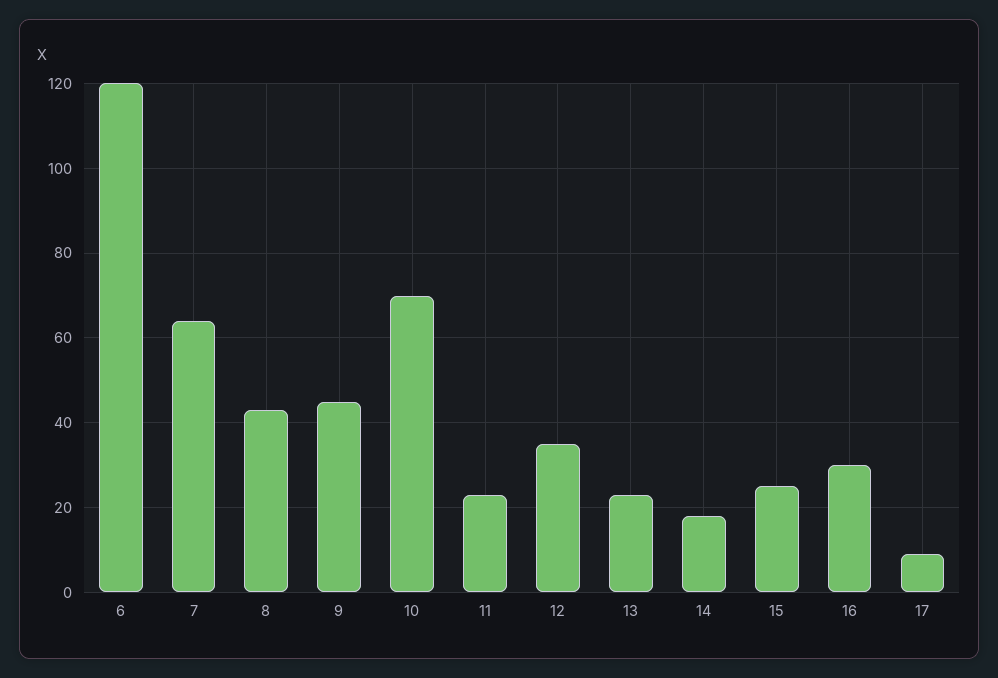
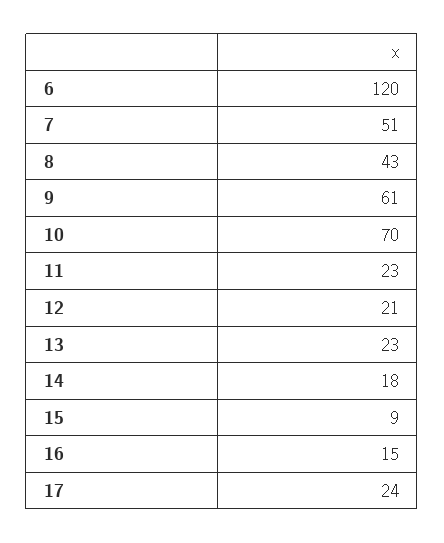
7: 65 -> 51
9: 45 -> 61
12: 35 -> 21
15: 25 -> 9
16: 30 -> 15
17: 10 -> 24

